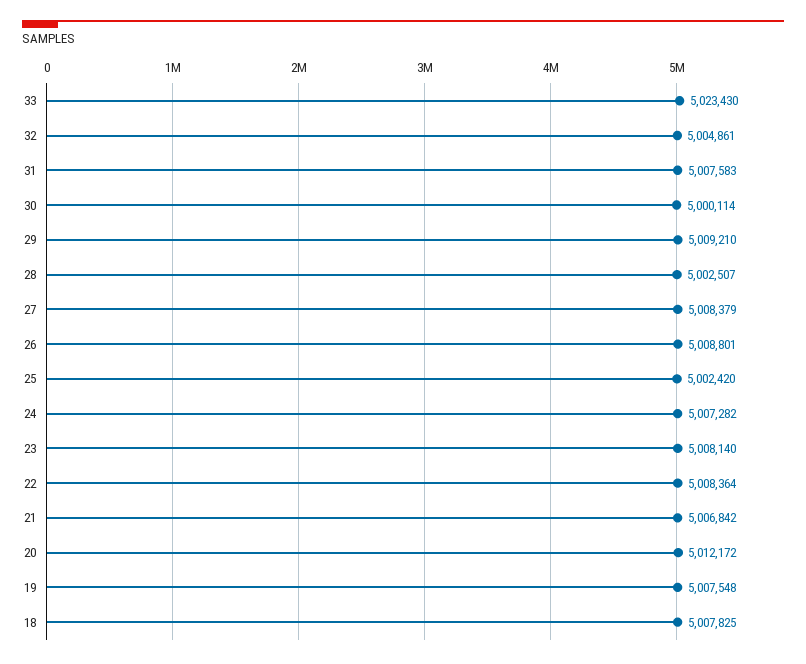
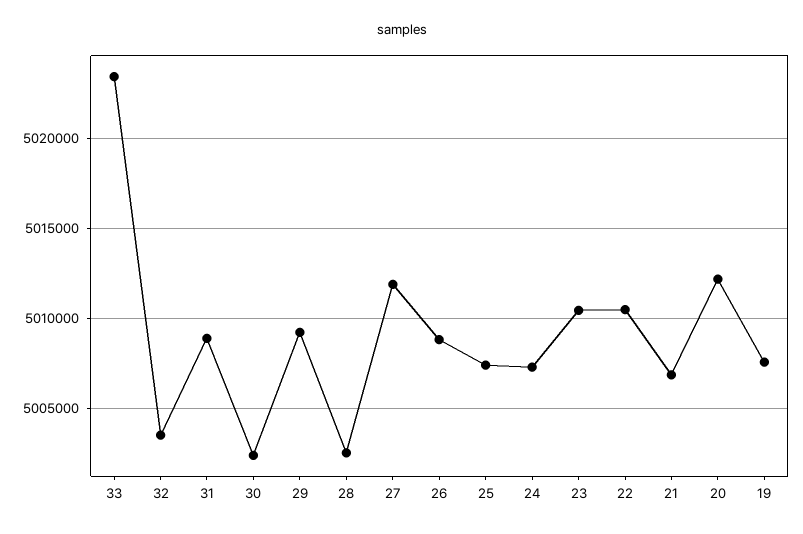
32: 5004861 -> 5003500
31: 5007583 -> 5009000
30: 5000114 -> 5002500
27: 5008379 -> 5012000
25: 5002420 -> 5007500
23: 5008140 -> 5010500
22: 5008364 -> 5010500
18: 5007825 -> none

